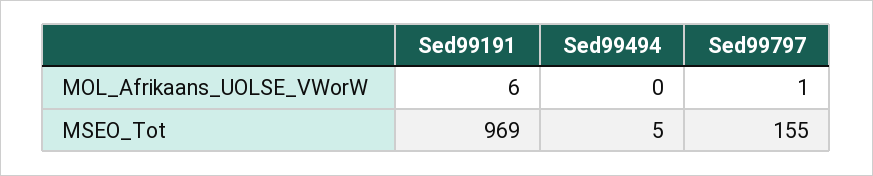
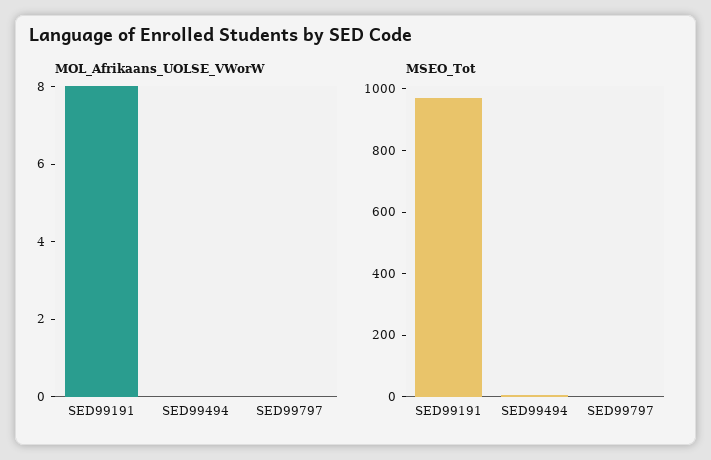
MOL_Afrikaans_UOLSE_VWorW, Sed99191: 6 -> 8
MOL_Afrikaans_UOLSE_VWorW, Sed99797: 1 -> 0
MSEO_Tot, Sed99797: 155 -> 0

